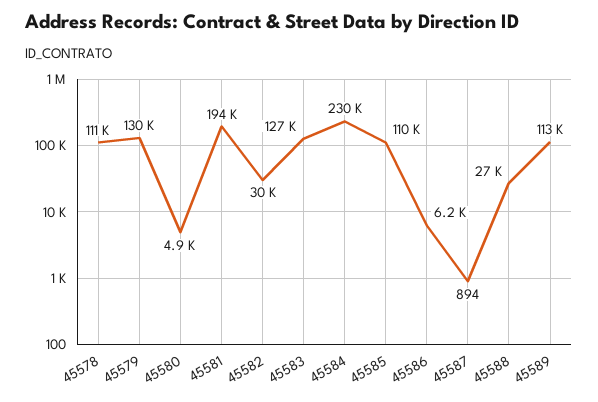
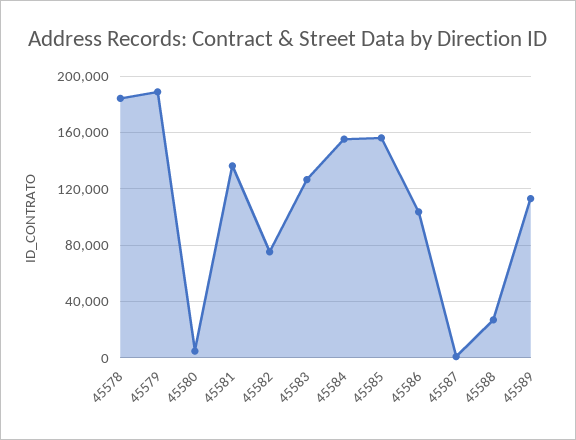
45578: 111000 -> 185000
45579: 130000 -> 190000
45581: 194000 -> 135000
45582: 30000 -> 75000
45584: 230000 -> 155000
45585: 110000 -> 155000
45586: 6200 -> 105000

